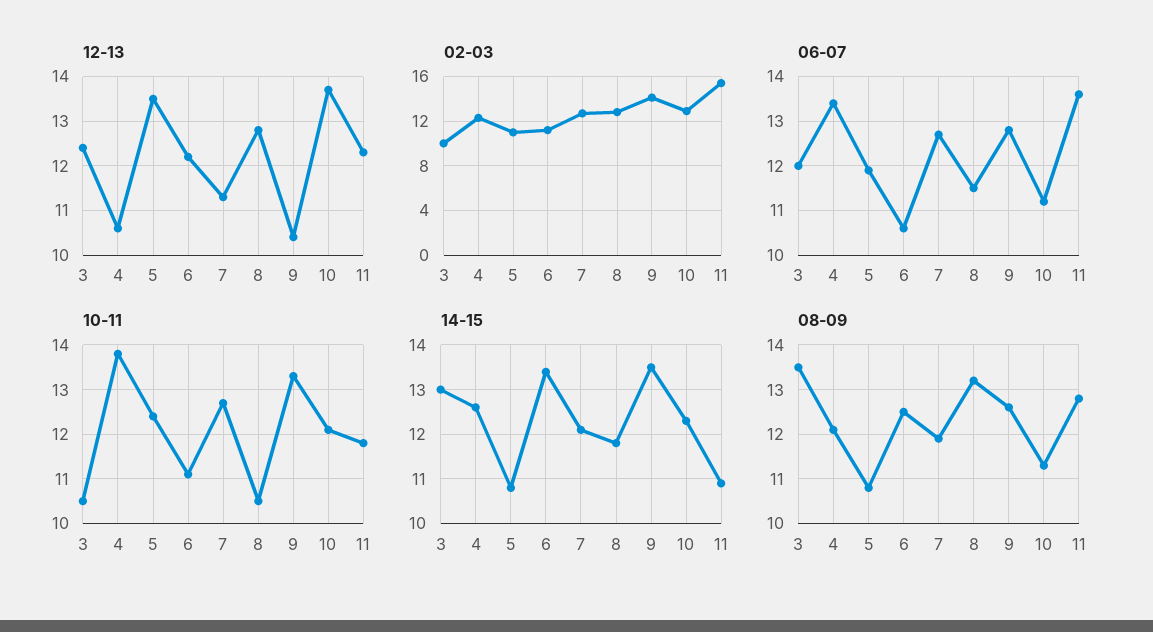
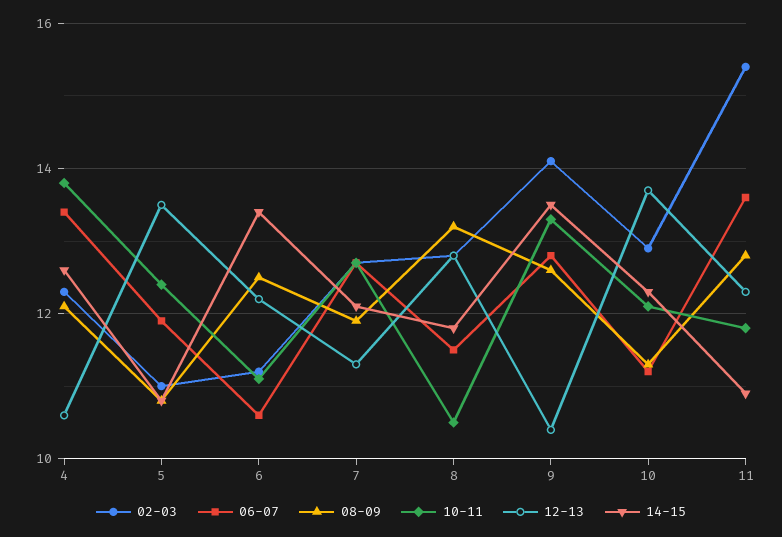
12-13, 3: 12.5 -> none
02-03, 3: 10 -> none
06-07, 3: 12 -> none
10-11, 3: 10.5 -> none
14-15, 3: 13 -> none
08-09, 3: 13.5 -> none

